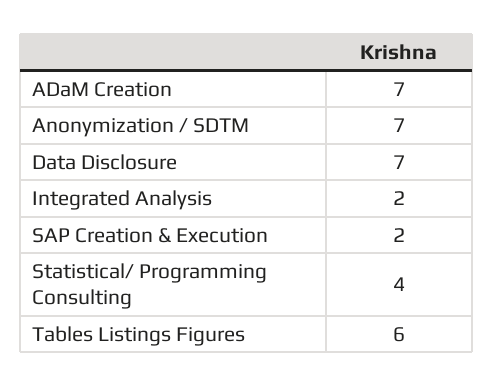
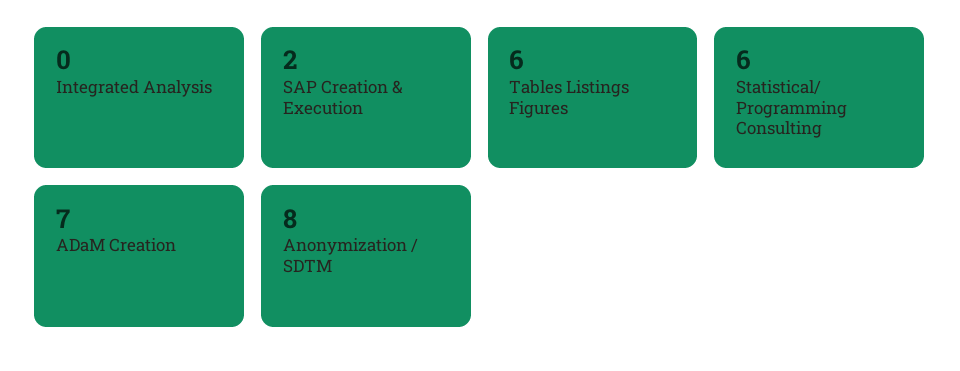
Anonymization / SDTM: 7 -> 8
Data Disclosure: 7 -> none
Integrated Analysis: 2 -> 0
Statistical/ Programming Consulting: 4 -> 6

